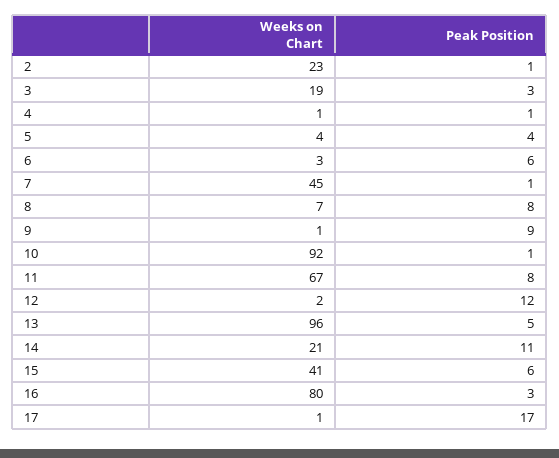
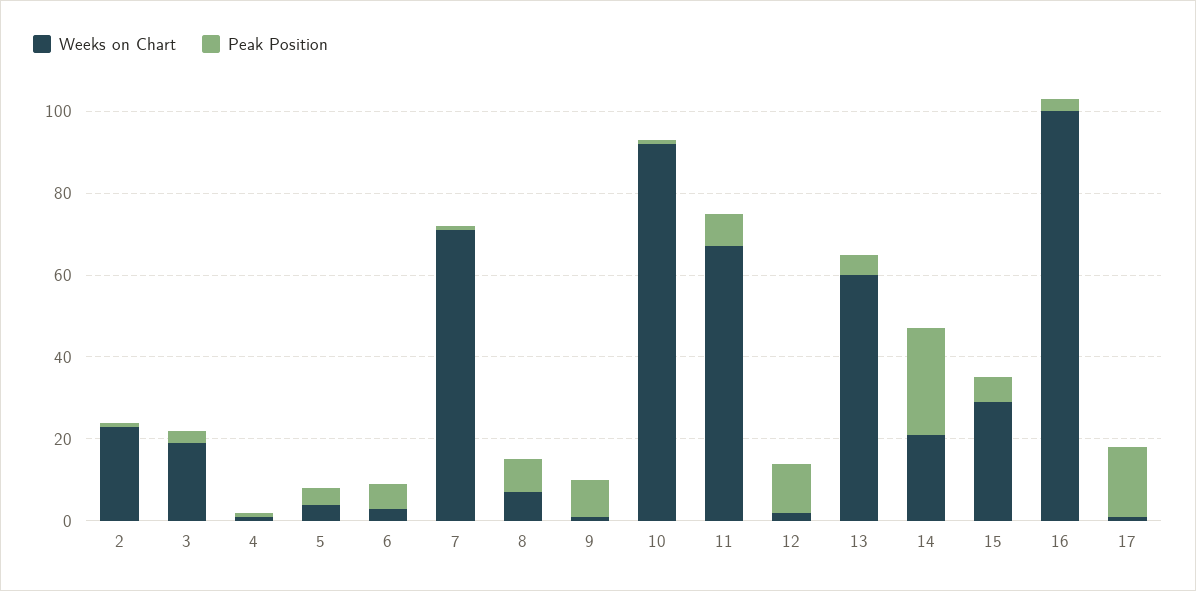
Weeks on Chart, 7: 45 -> 70
Weeks on Chart, 13: 96 -> 60
Peak Position, 14: 11 -> 25
Weeks on Chart, 15: 41 -> 30
Weeks on Chart, 16: 80 -> 100

